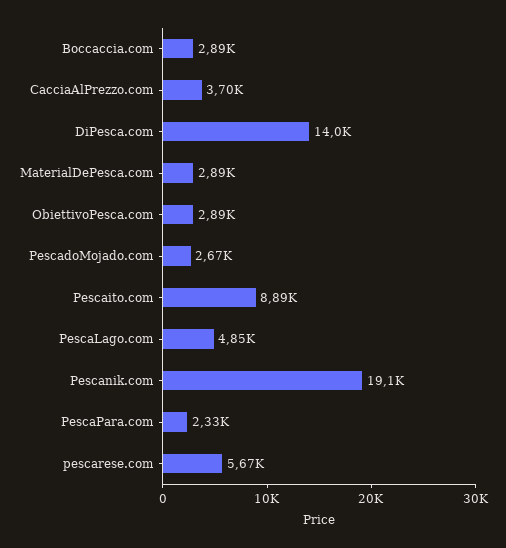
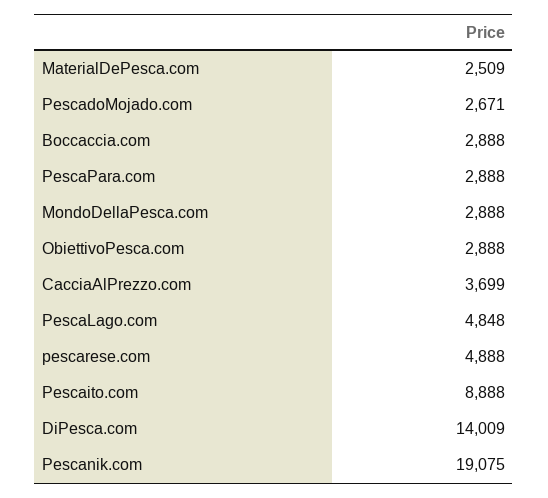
MaterialDePesca.com: 2890 -> 2509
PescaPara.com: 2330 -> 2888
pescarese.com: 5670 -> 4888
MondoDellaPesca.com: none -> 2888

